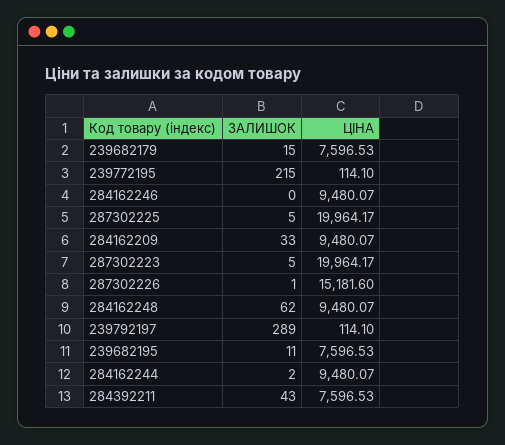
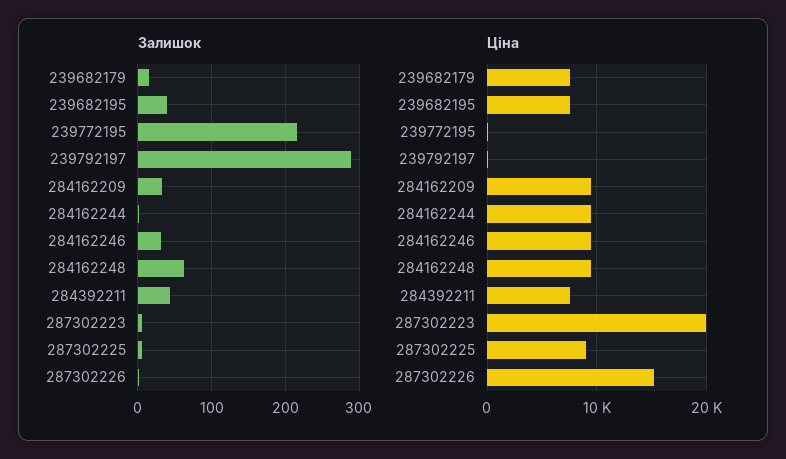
ЗАЛИШОК, 284162246: 0 -> 30
ЦІНА, 287302225: 19964.17 -> 9000
ЗАЛИШОК, 239682195: 11 -> 40

